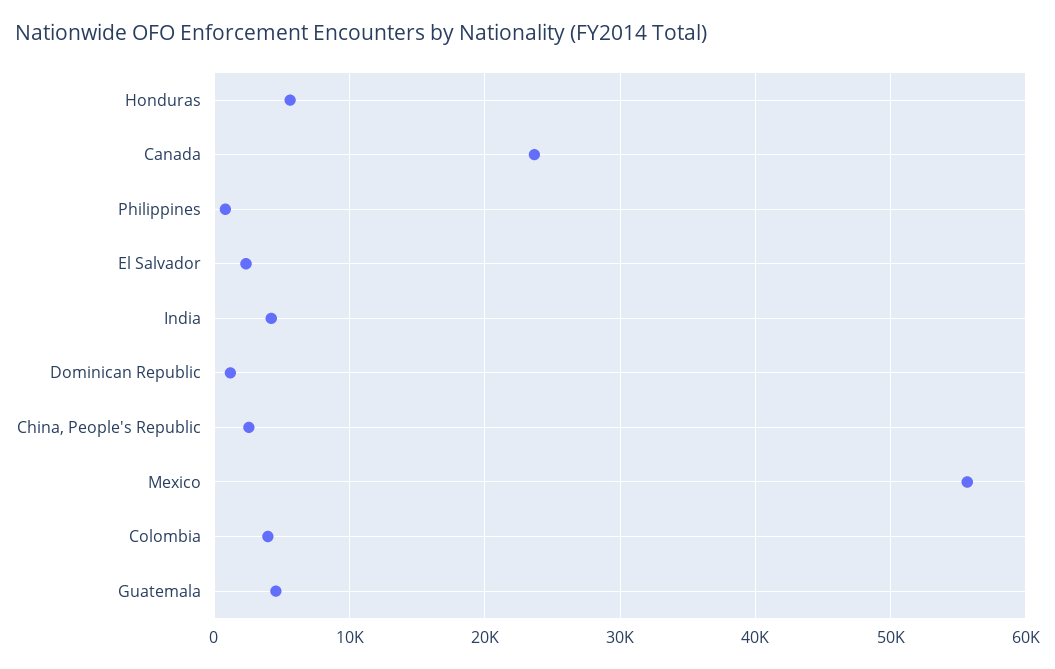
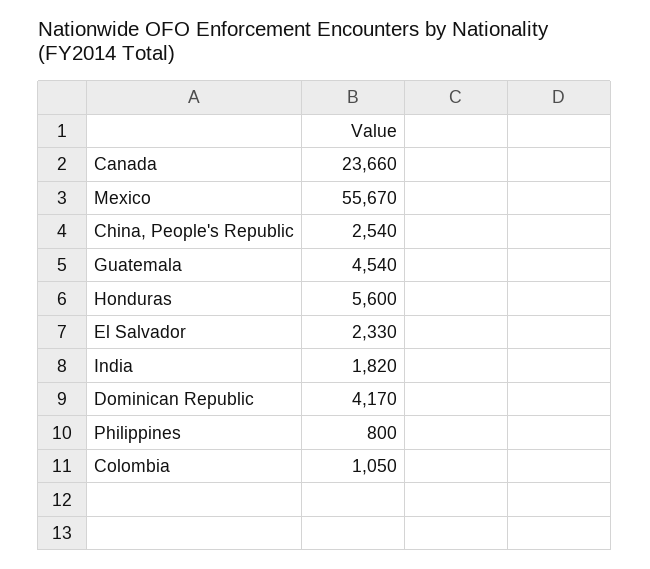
India: 4000 -> 1820
Dominican Republic: 1000 -> 4170
Colombia: 4000 -> 1050

